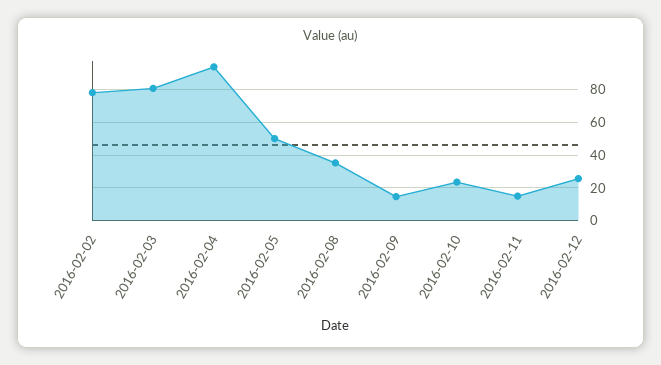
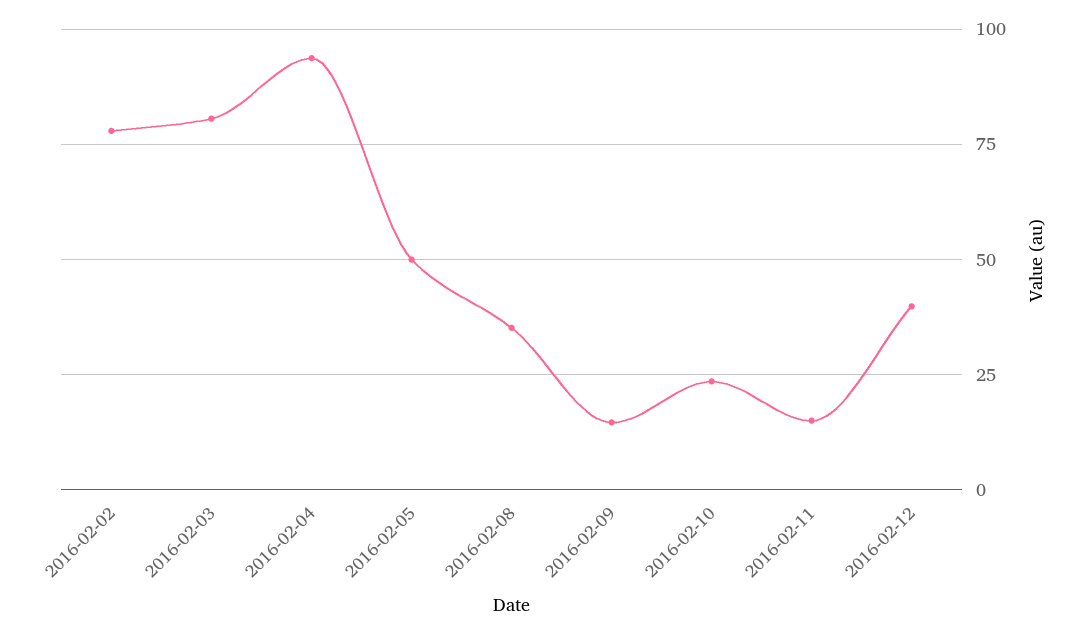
2016-02-12: 25 -> 40

